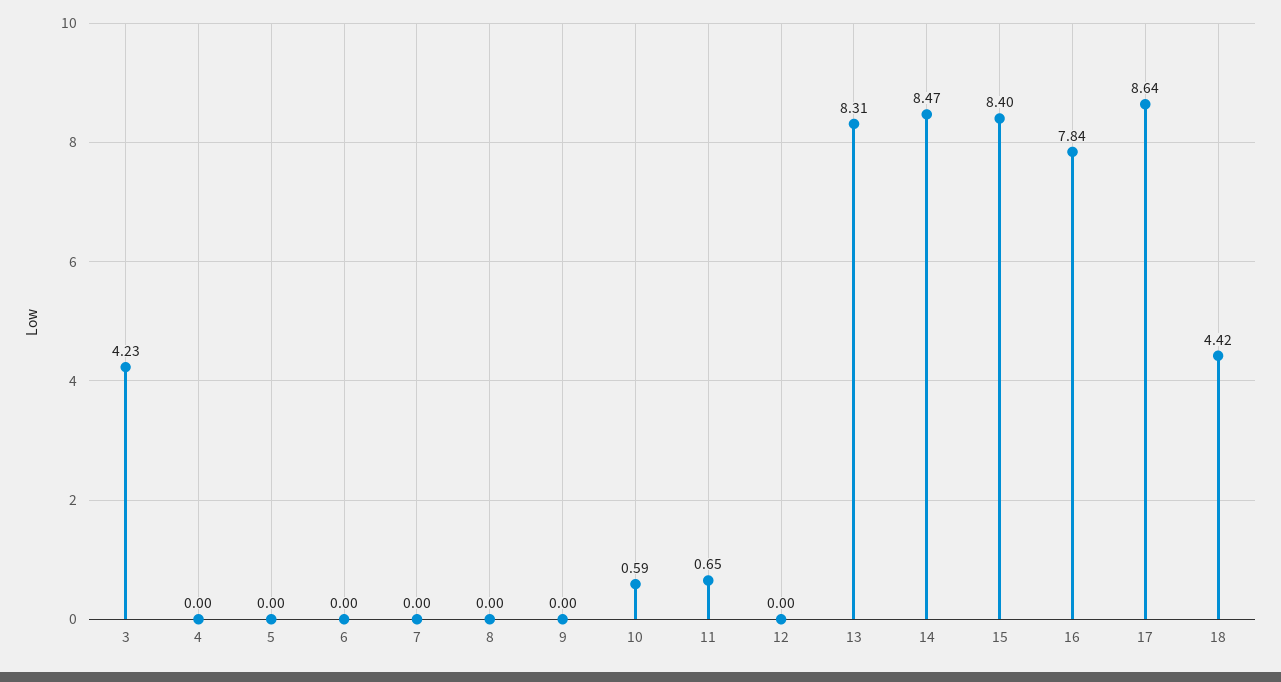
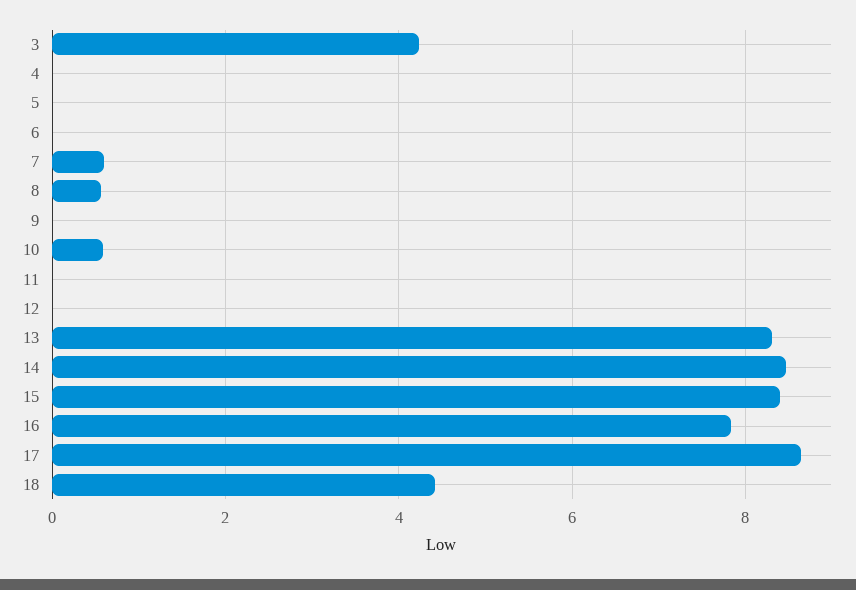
7: 0 -> 0.6
8: 0 -> 0.6
11: 0.65 -> 0

